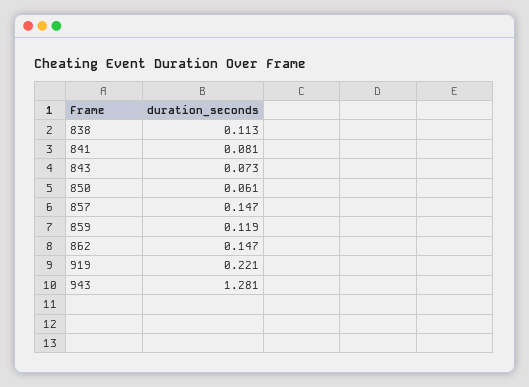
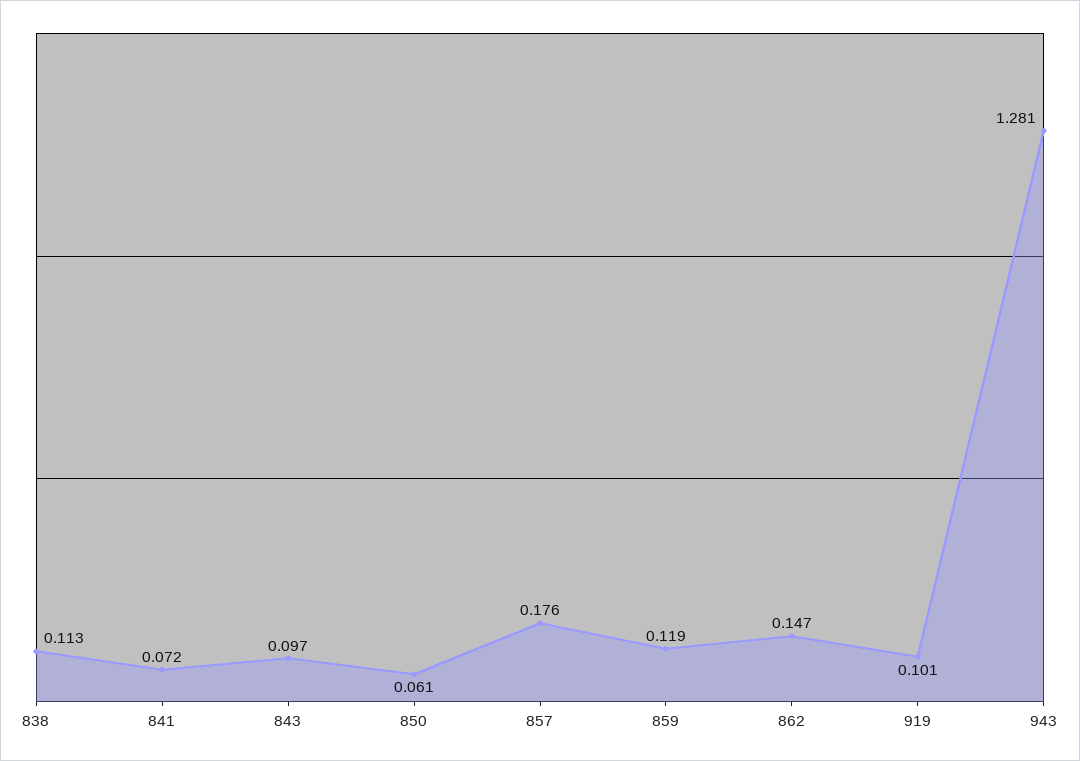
841: 0.081 -> 0.072
843: 0.073 -> 0.097
857: 0.147 -> 0.176
919: 0.221 -> 0.101

